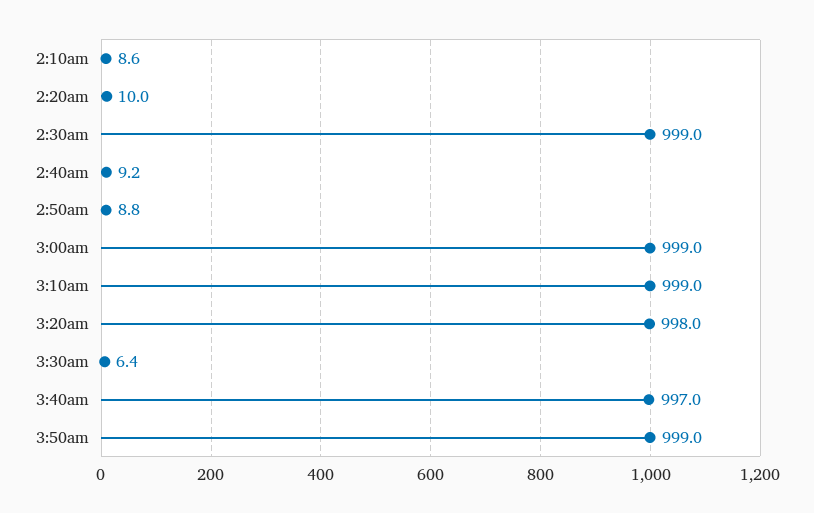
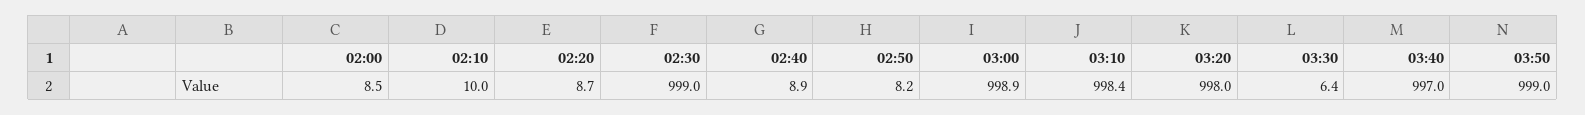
2:10am: 8.6 -> 10
2:20am: 10 -> 8.7
2:40am: 9.2 -> 8.9
2:50am: 8.8 -> 8.2
3:00am: 999 -> 998.9
3:10am: 999 -> 998.4
02:00: none -> 8.5

